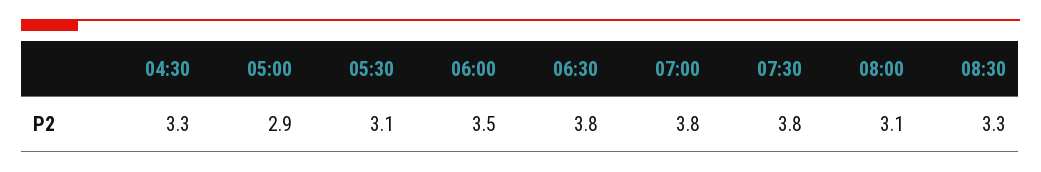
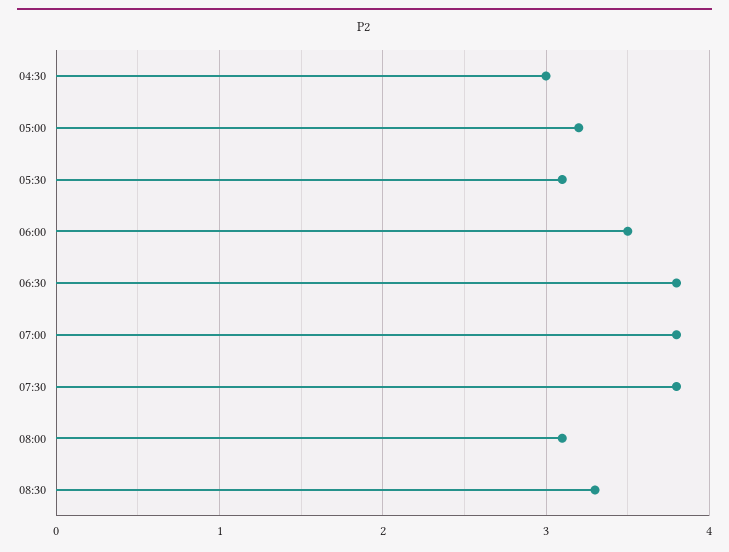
04:30: 3.3 -> 3
05:00: 2.9 -> 3.2

